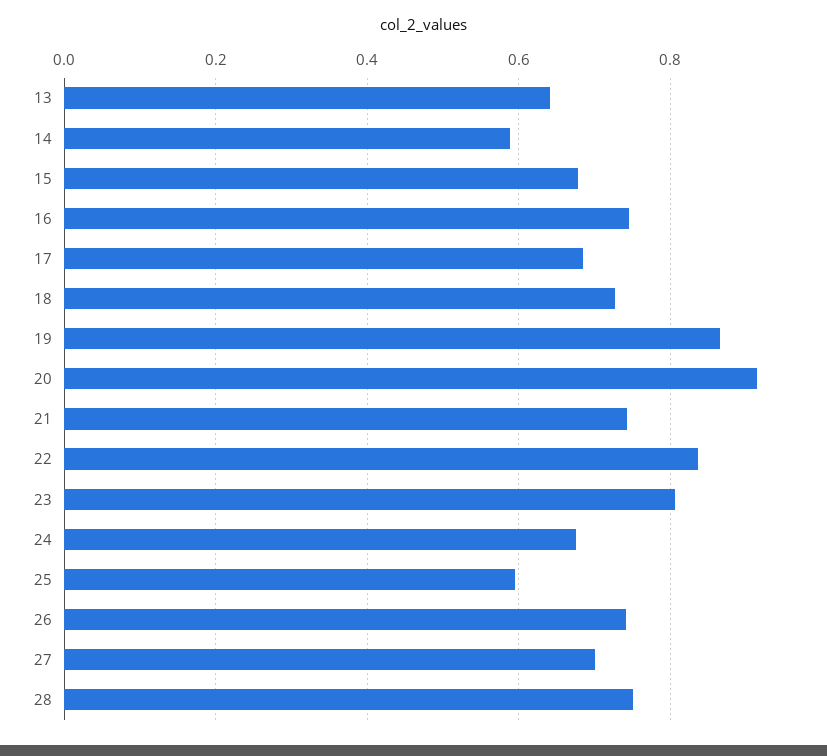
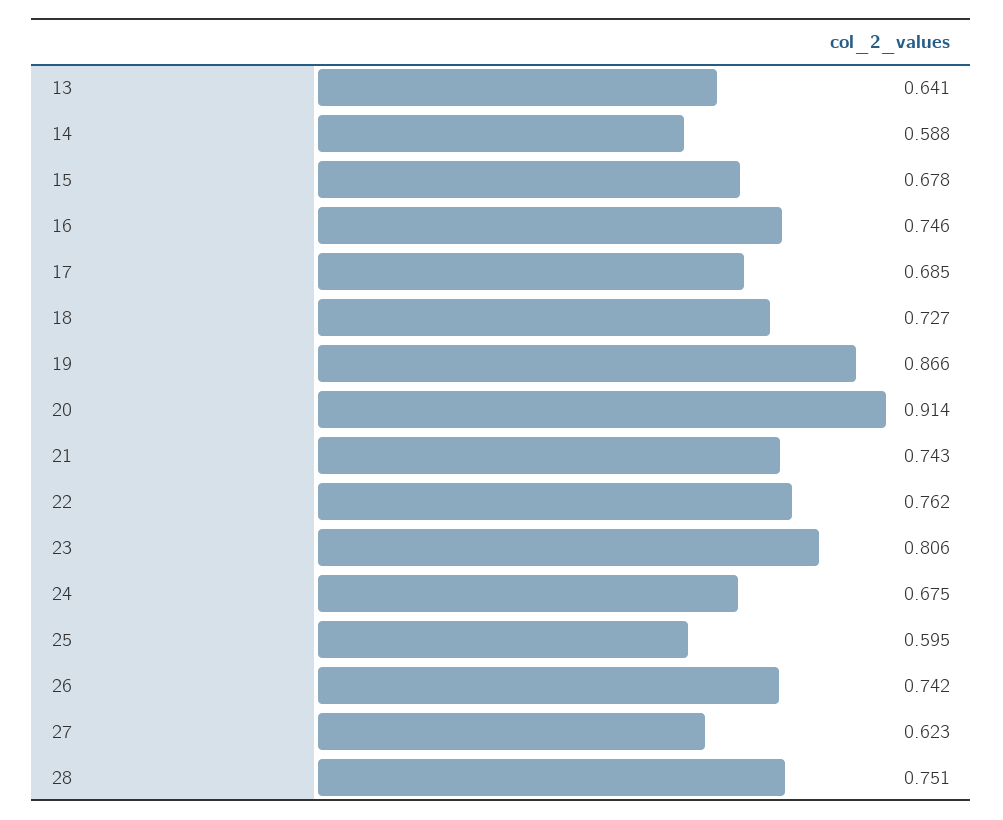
22: 0.84 -> 0.762
27: 0.7 -> 0.623

